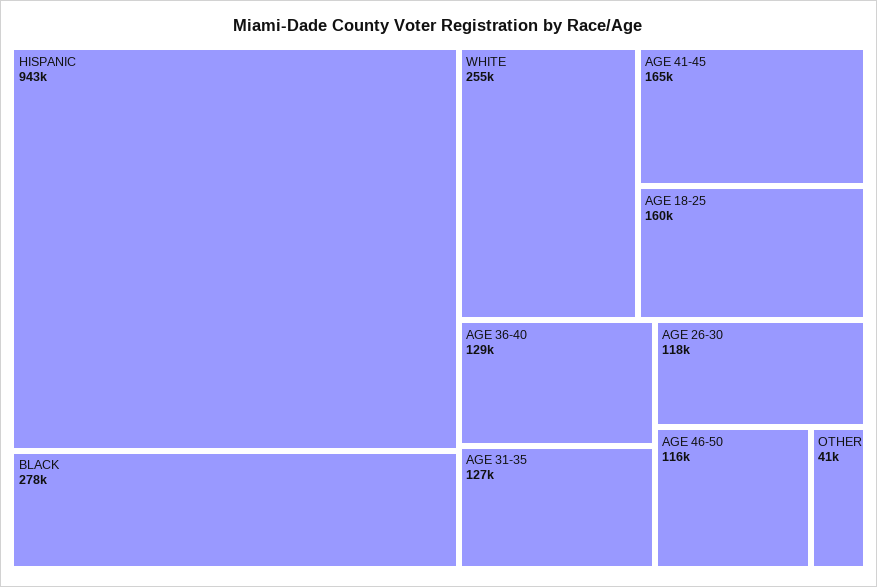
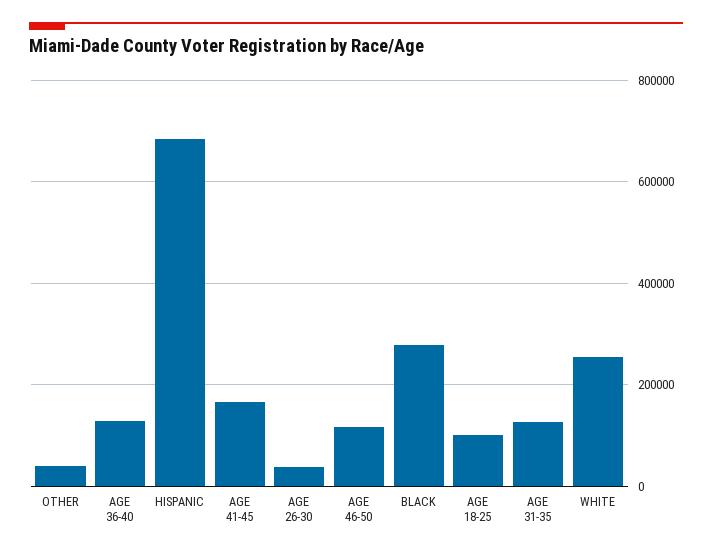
HISPANIC: 943000 -> 680000
AGE 18-25: 160000 -> 100000
AGE 26-30: 118000 -> 40000

